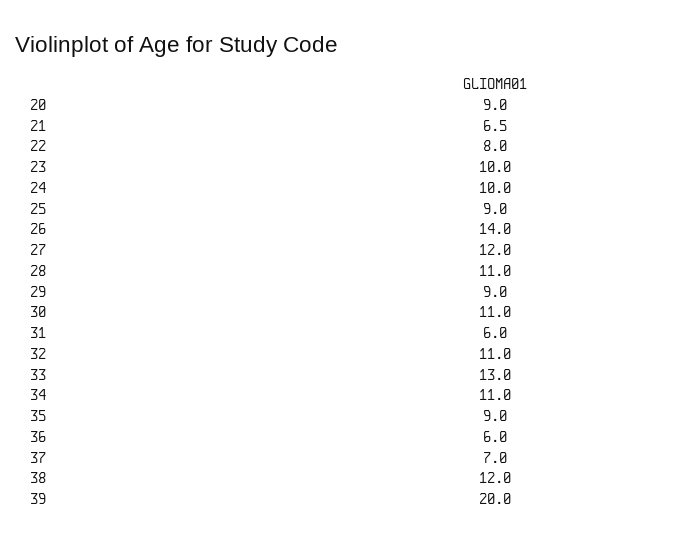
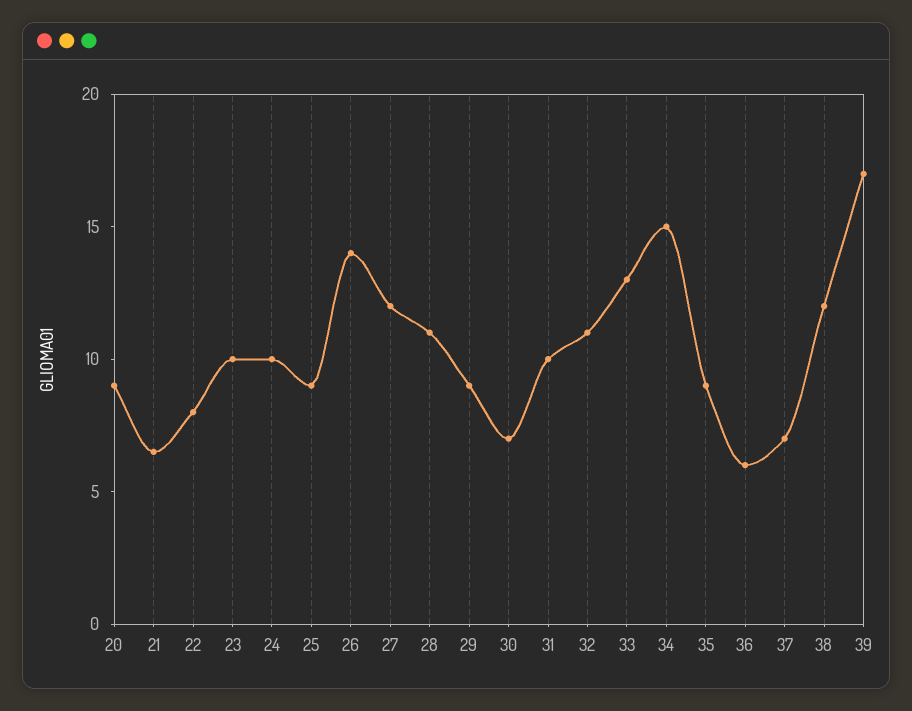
30: 11 -> 7
31: 6 -> 10
34: 11 -> 15
39: 20 -> 17

